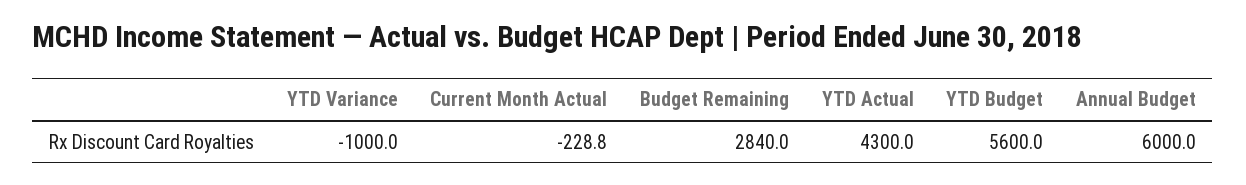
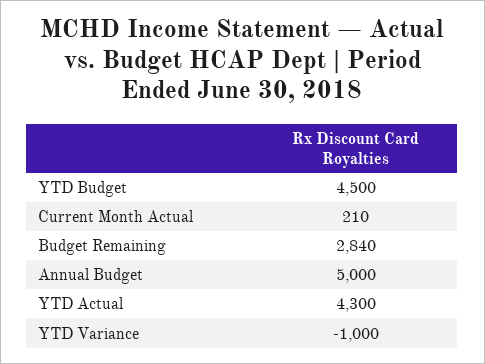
Current Month Actual: -228.8 -> 210
YTD Budget: 5600 -> 4500
Annual Budget: 6000 -> 5000

